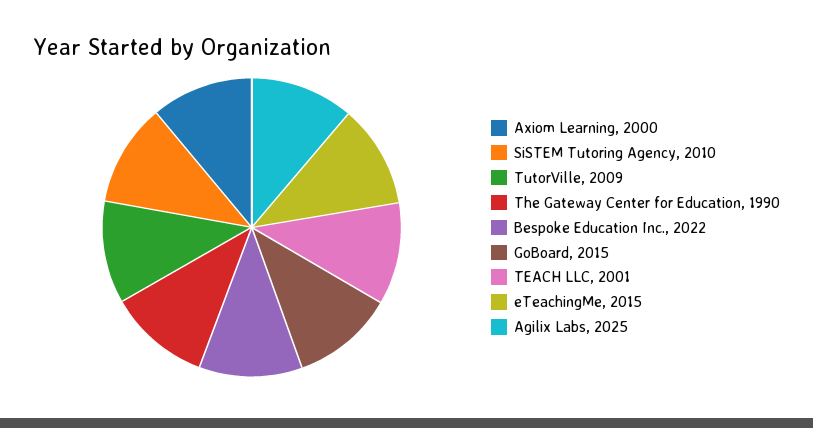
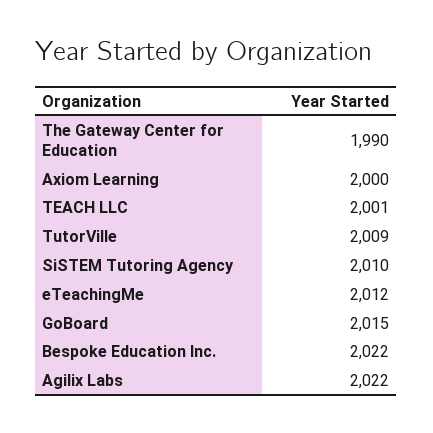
eTeachingMe: 2015 -> 2012
Agilix Labs: 2025 -> 2022

